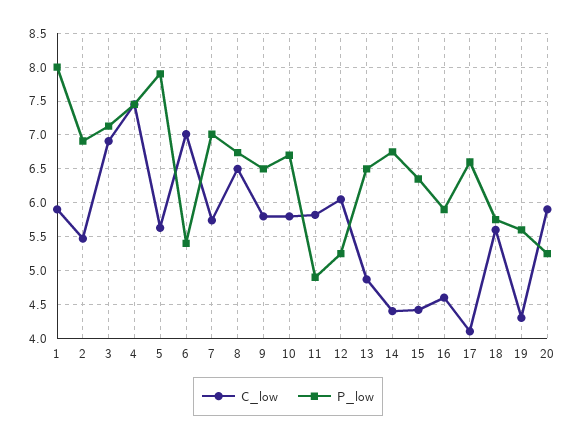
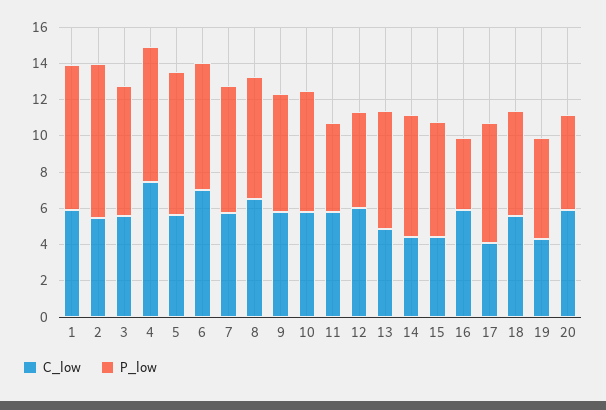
P_low, 2: 6.9 -> 8.5
C_low, 3: 6.9 -> 5.5
P_low, 6: 5.4 -> 7
C_low, 16: 4.6 -> 6
P_low, 16: 5.9 -> 4

